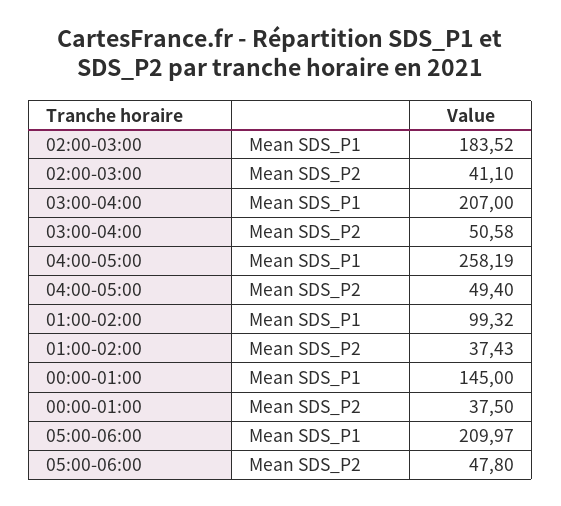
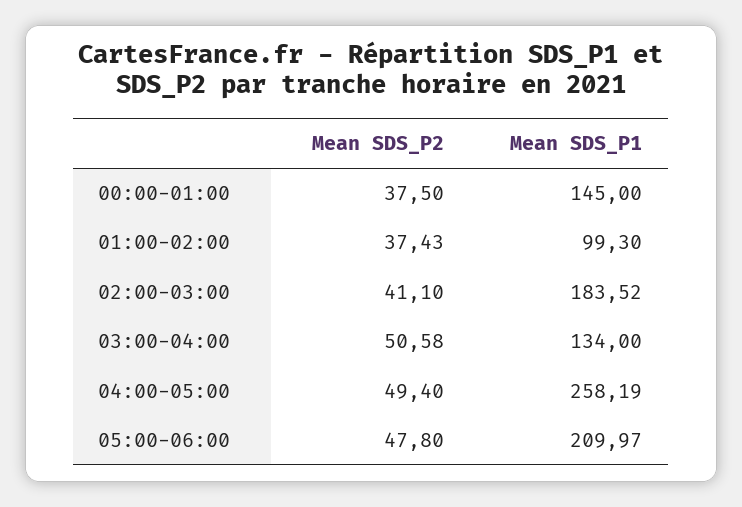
03:00-04:00, Mean SDS_P1: 207 -> 134
01:00-02:00, Mean SDS_P1: 99.32 -> 99.3

